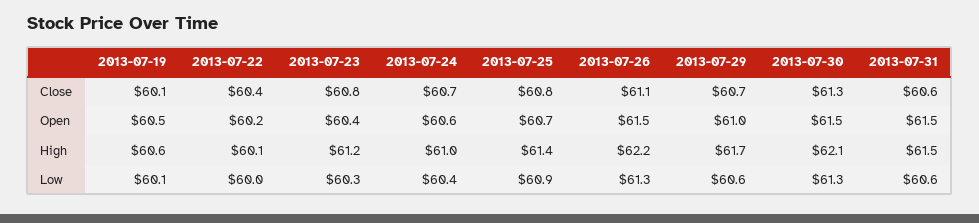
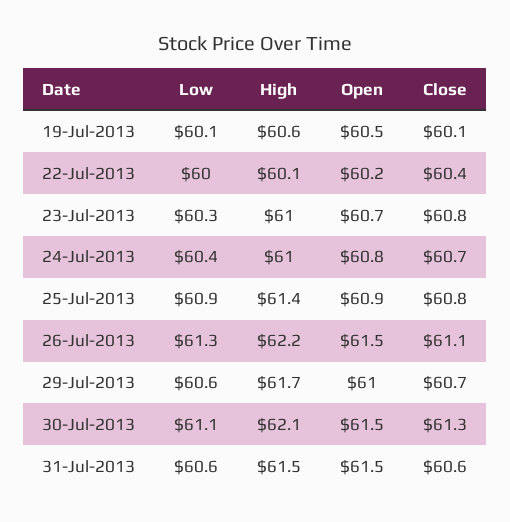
2013-07-23, Open: 60.4 -> 60.7
2013-07-24, Open: 60.6 -> 60.8
2013-07-25, Open: 60.7 -> 60.9
2013-07-23, High: 61.2 -> 61
2013-07-30, Low: 61.3 -> 61.1

